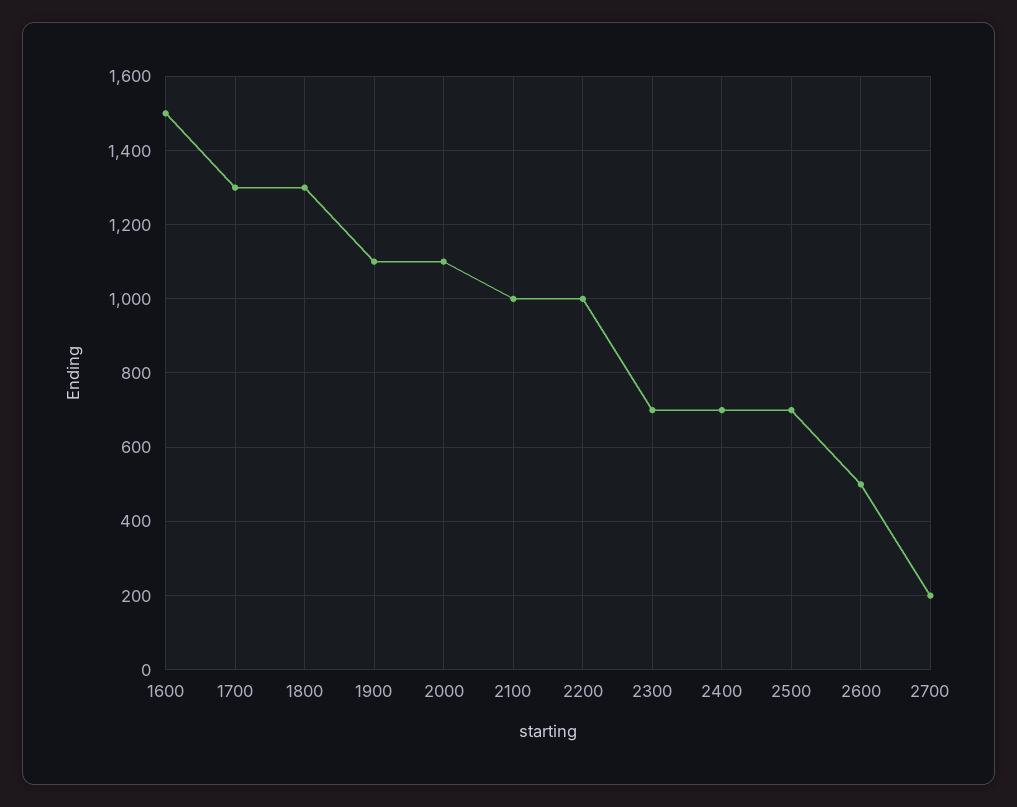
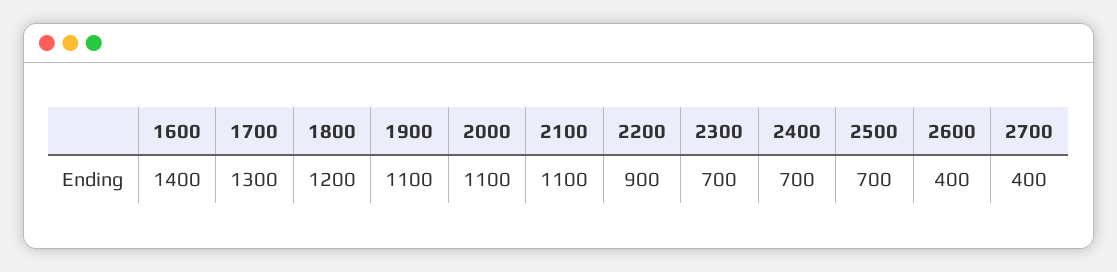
1600: 1500 -> 1400
1800: 1300 -> 1200
2100: 1000 -> 1100
2200: 1000 -> 900
2600: 500 -> 400
2700: 200 -> 400

